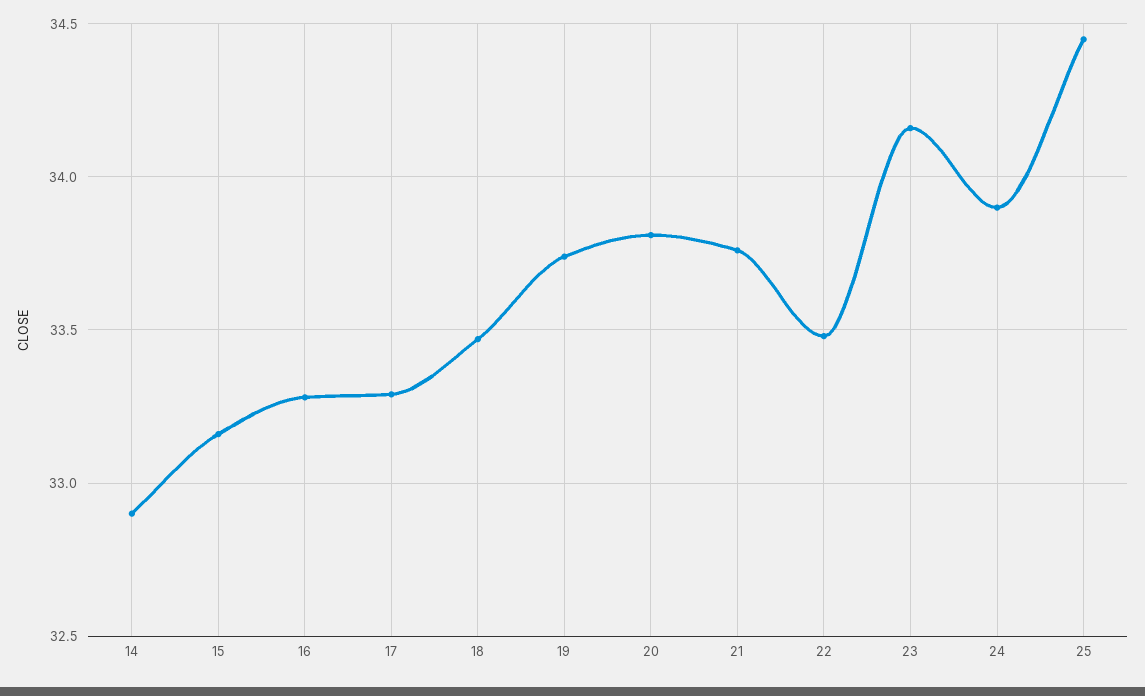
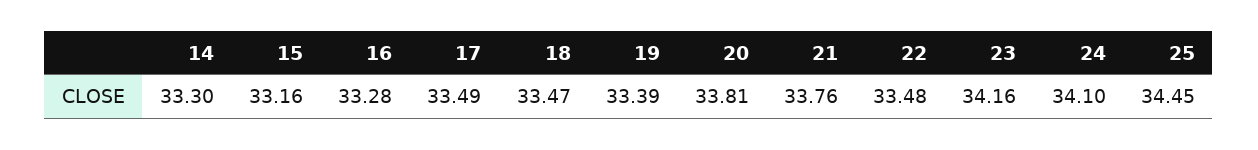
14: 32.9 -> 33.3
17: 33.3 -> 33.49
19: 33.75 -> 33.39
24: 33.9 -> 34.1

